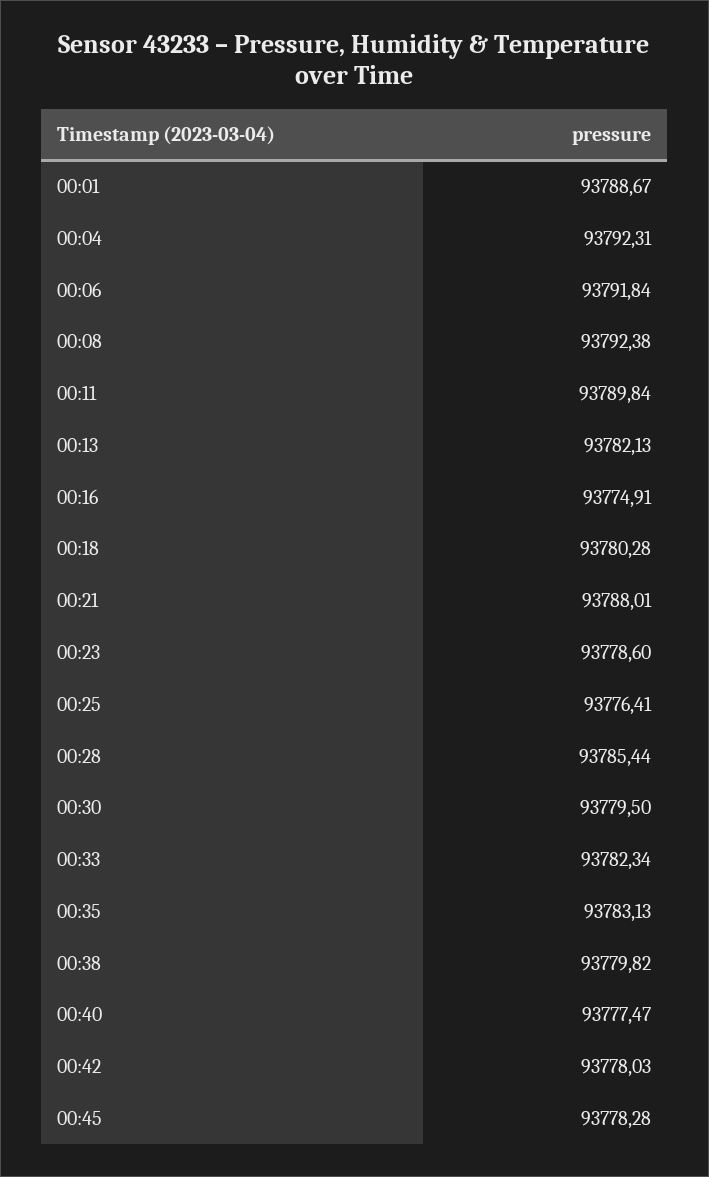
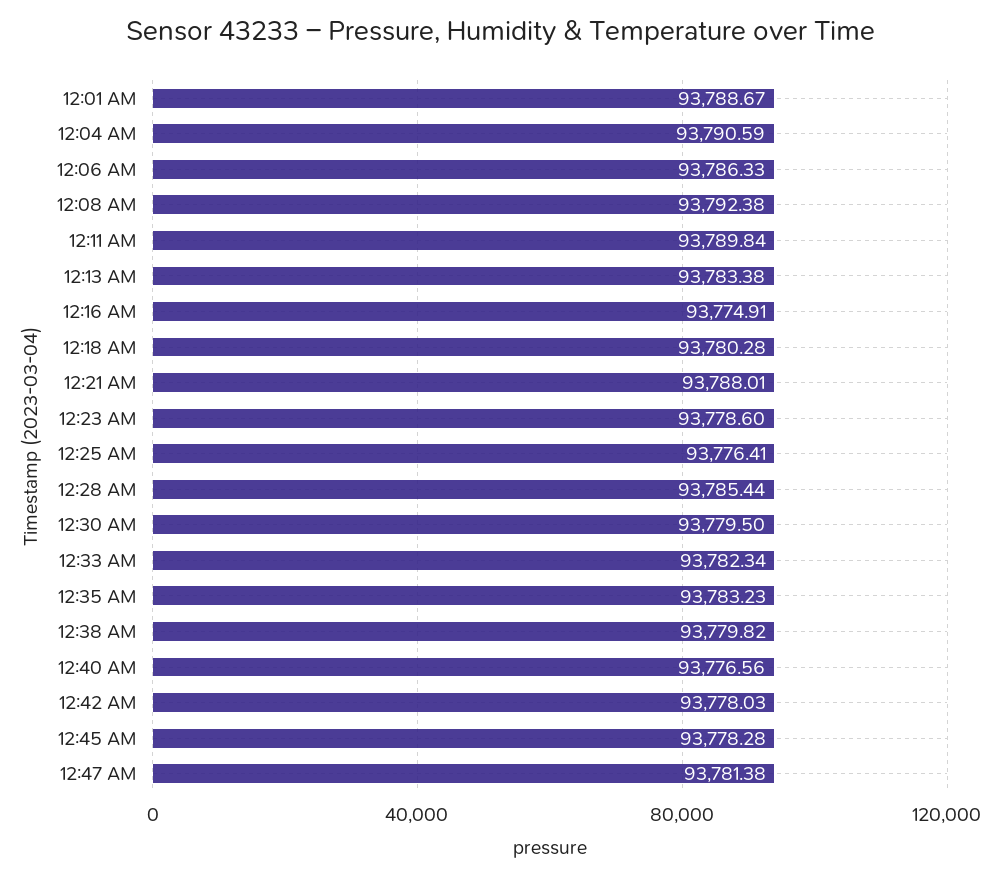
00:04: 93792.31 -> 93790.59
00:06: 93791.84 -> 93786.33
00:13: 93782.13 -> 93783.38
00:35: 93783.13 -> 93783.23
00:40: 93777.47 -> 93776.56
12:47 AM: none -> 93781.38

